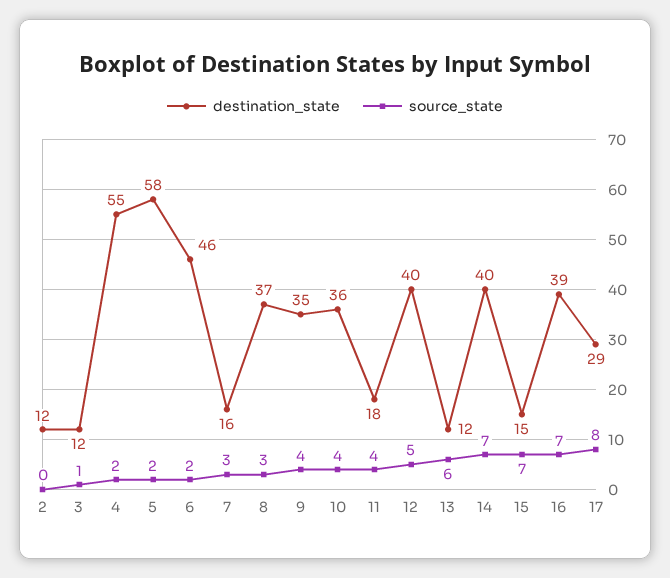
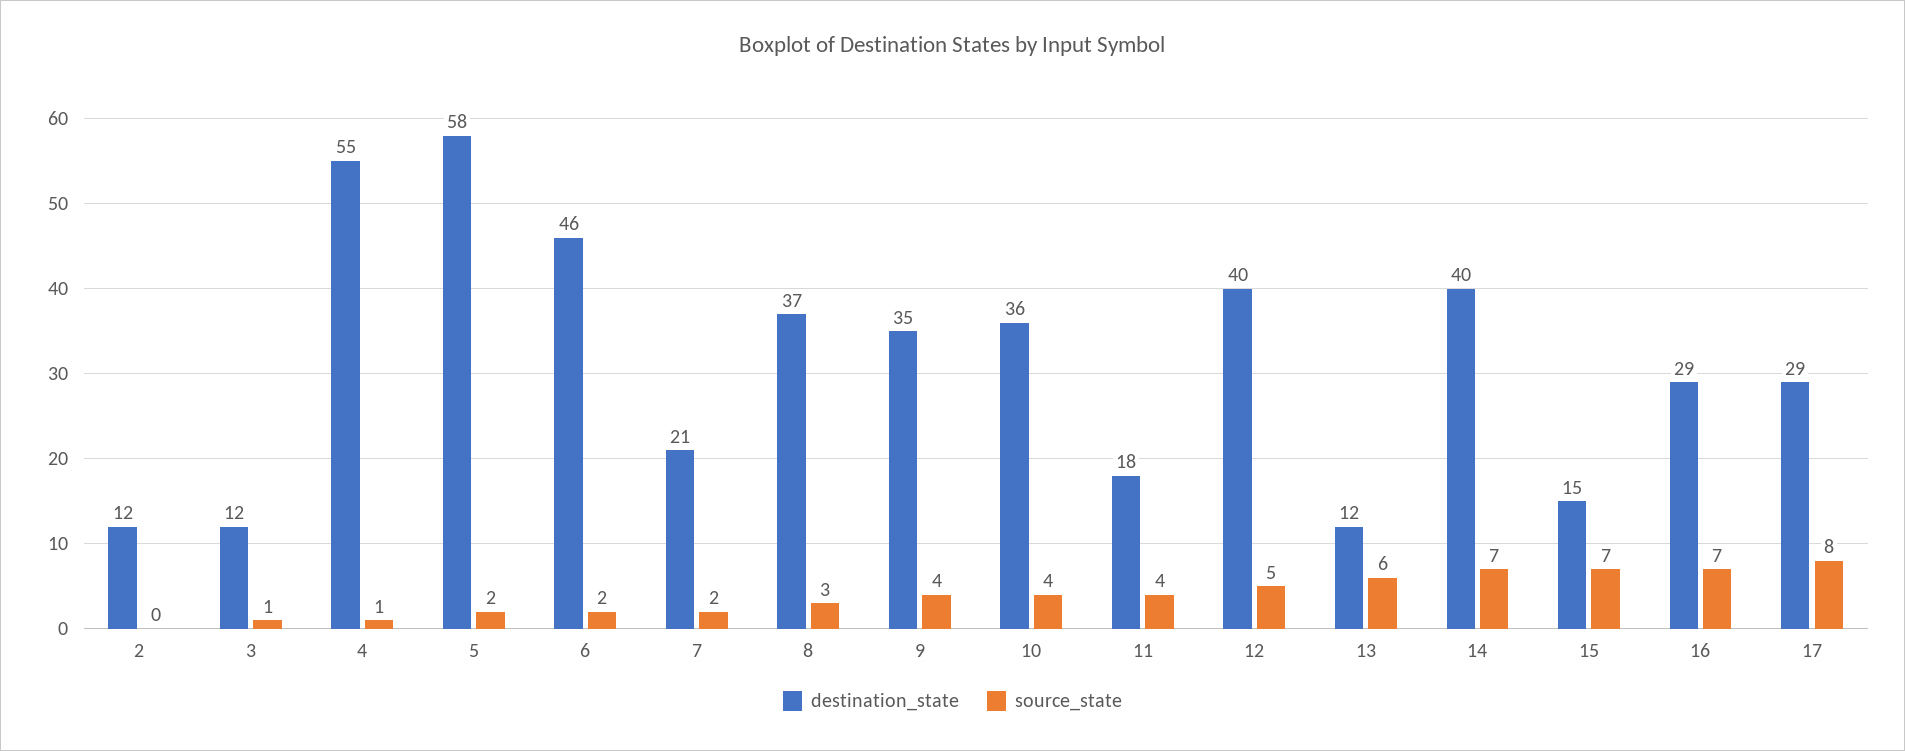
source_state, 4: 2 -> 1
destination_state, 7: 16 -> 21
source_state, 7: 3 -> 2
destination_state, 16: 39 -> 29

